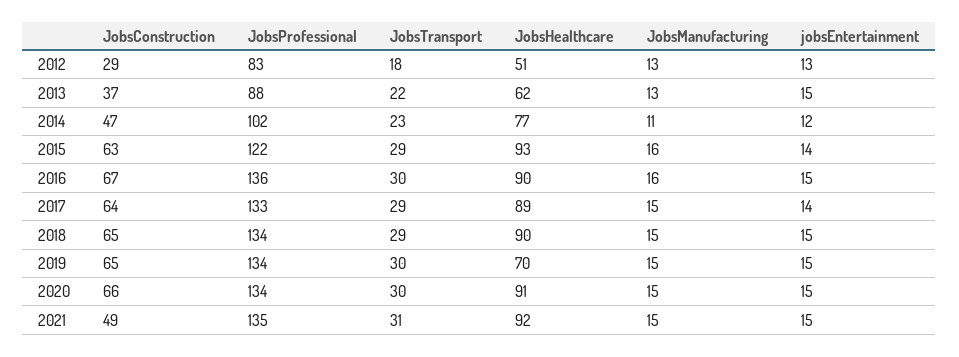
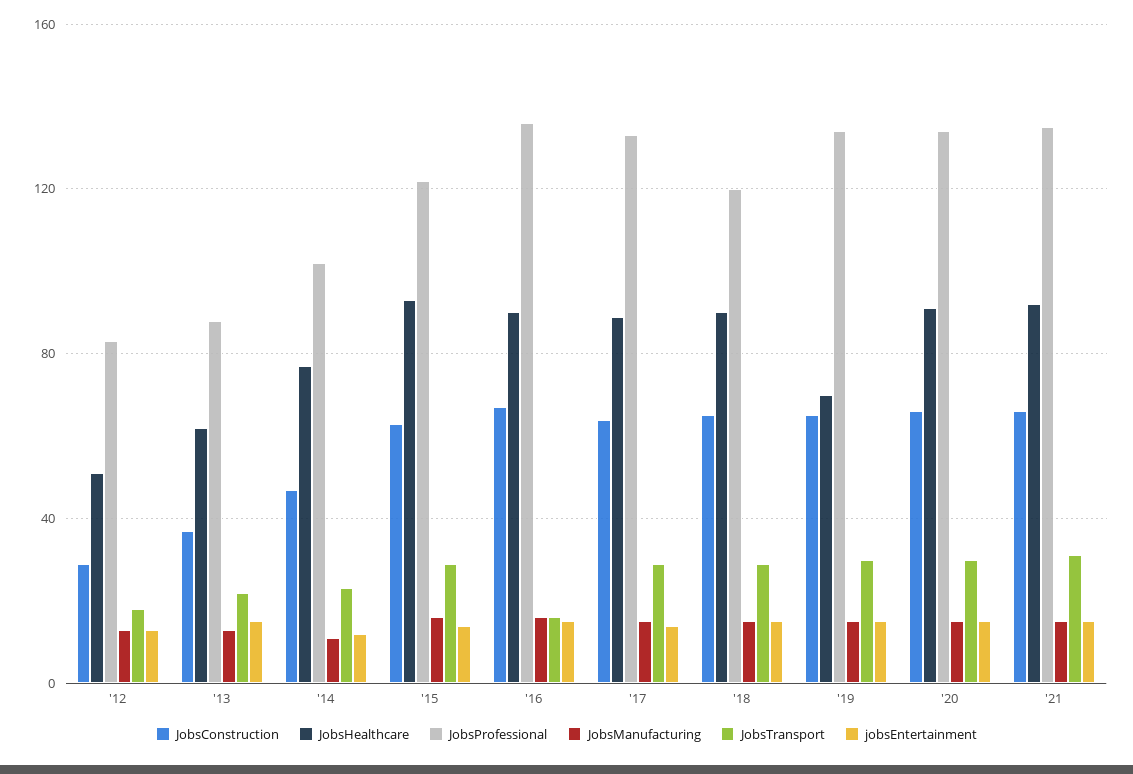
JobsTransport, 2016: 30 -> 15
JobsProfessional, 2018: 134 -> 120
JobsConstruction, 2021: 49 -> 65

